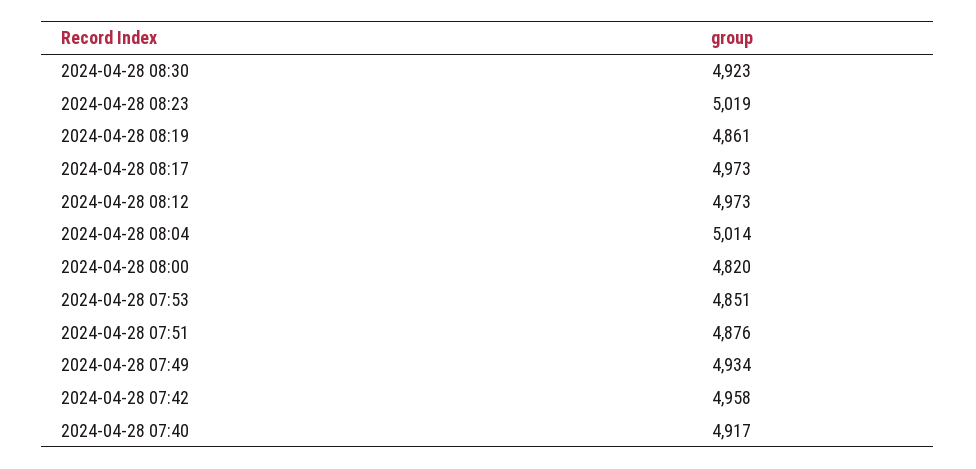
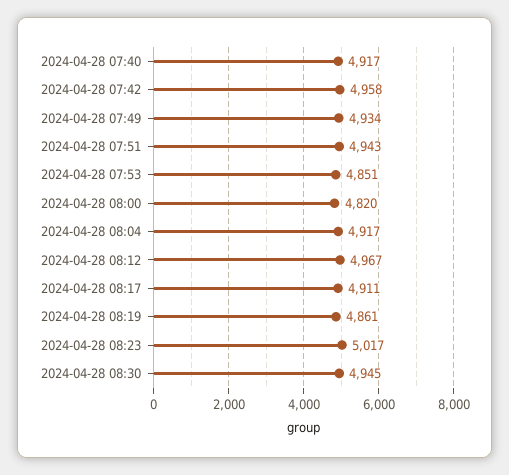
2024-04-28 08:30: 4923 -> 4945
2024-04-28 08:23: 5019 -> 5017
2024-04-28 08:17: 4973 -> 4911
2024-04-28 08:12: 4973 -> 4967
2024-04-28 08:04: 5014 -> 4917
2024-04-28 07:51: 4876 -> 4943

